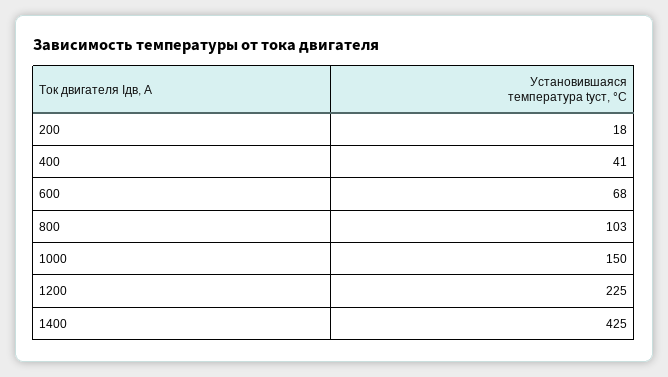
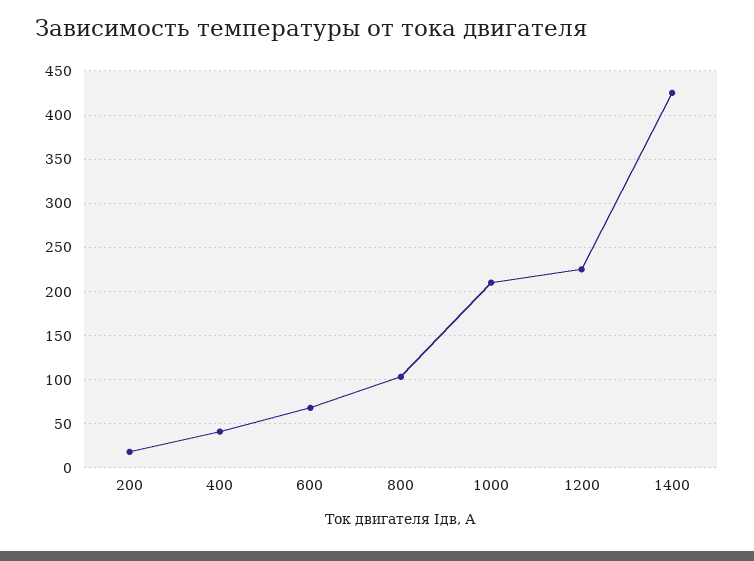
1000: 150 -> 210

